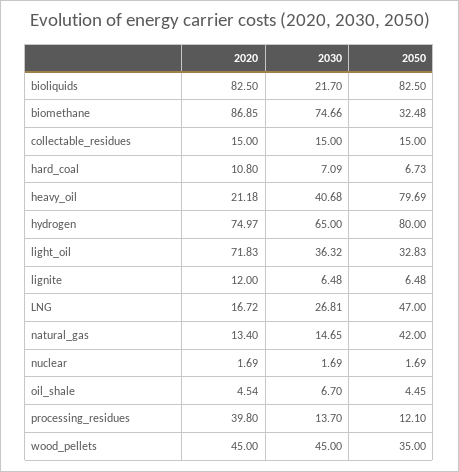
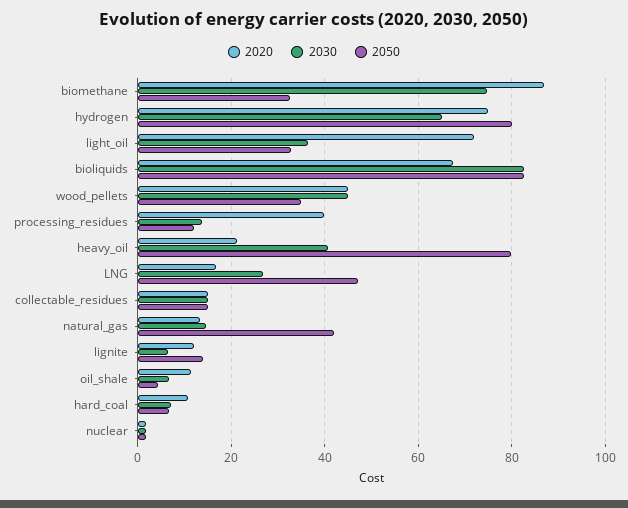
2020, bioliquids: 82.5 -> 68
2030, bioliquids: 21.7 -> 82
2050, lignite: 6.48 -> 14
2020, oil_shale: 4.54 -> 12

